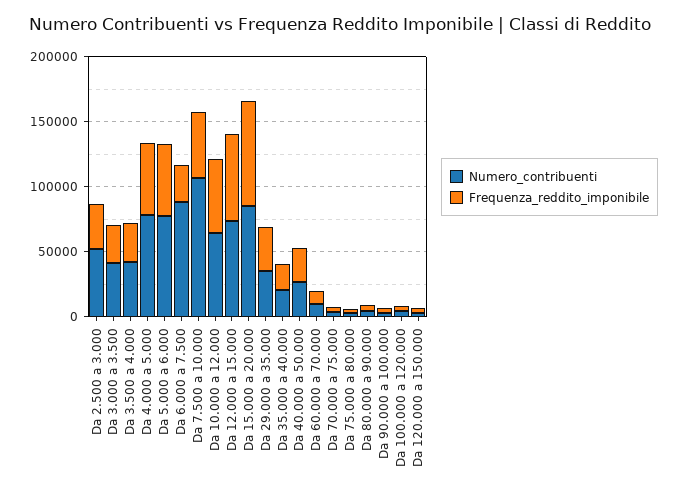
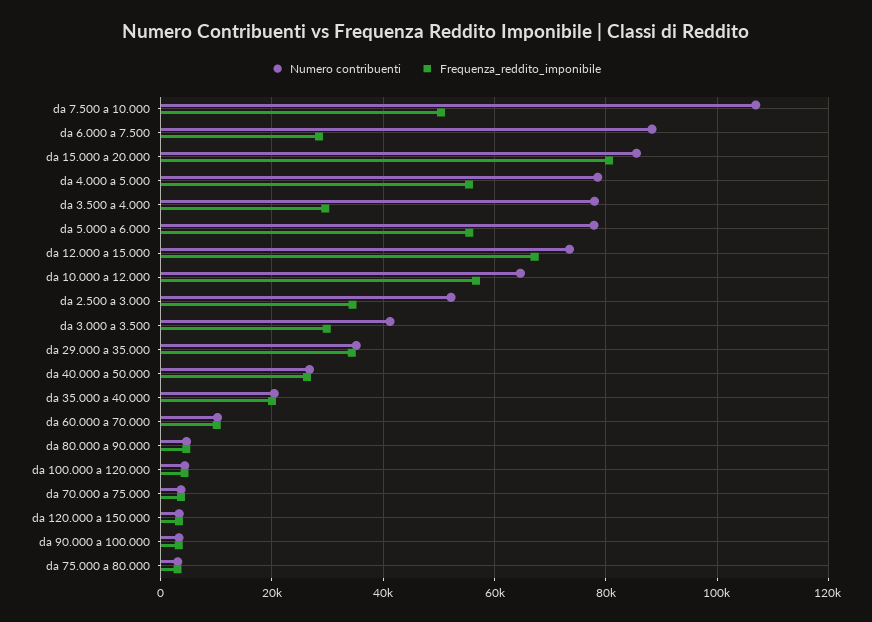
Numero_contribuenti, Da 3.500 a 4.000: 40000 -> 78000

